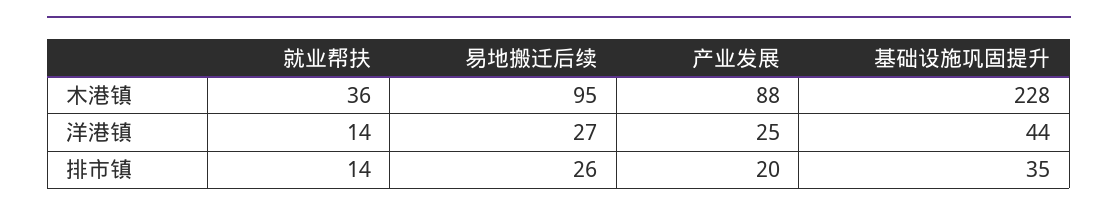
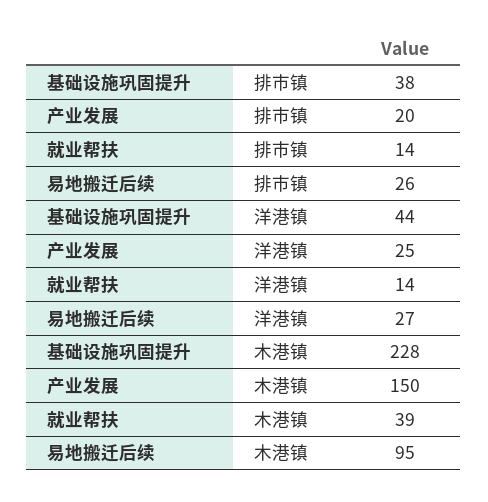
就业帮扶, 木港镇: 36 -> 39
产业发展, 木港镇: 88 -> 150
基础设施巩固提升, 排市镇: 35 -> 38

